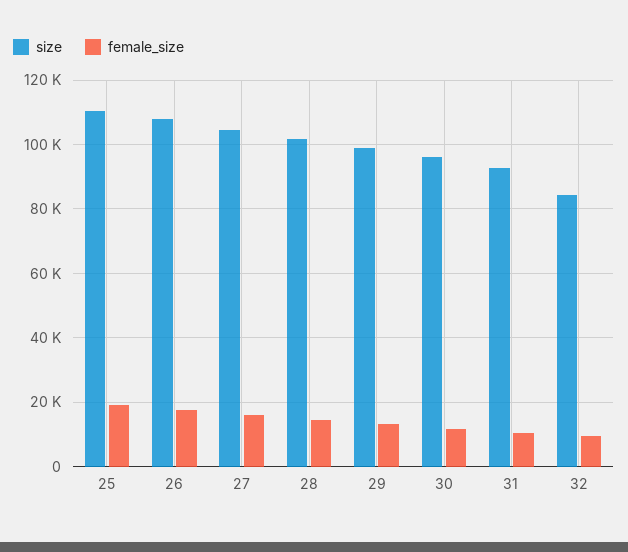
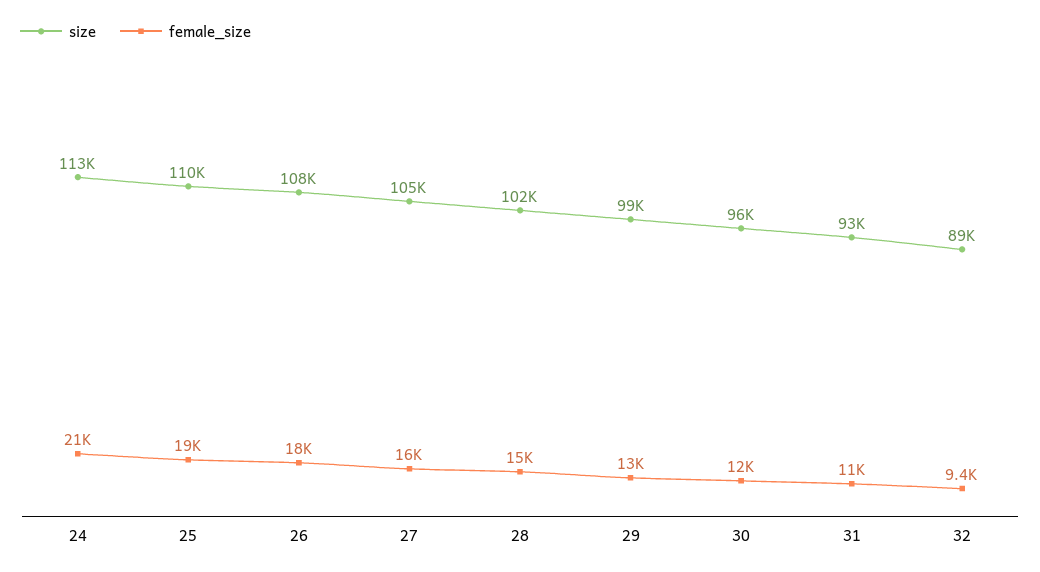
size, 32: 84000 -> 89000
size, 24: none -> 113000
female_size, 24: none -> 21000

